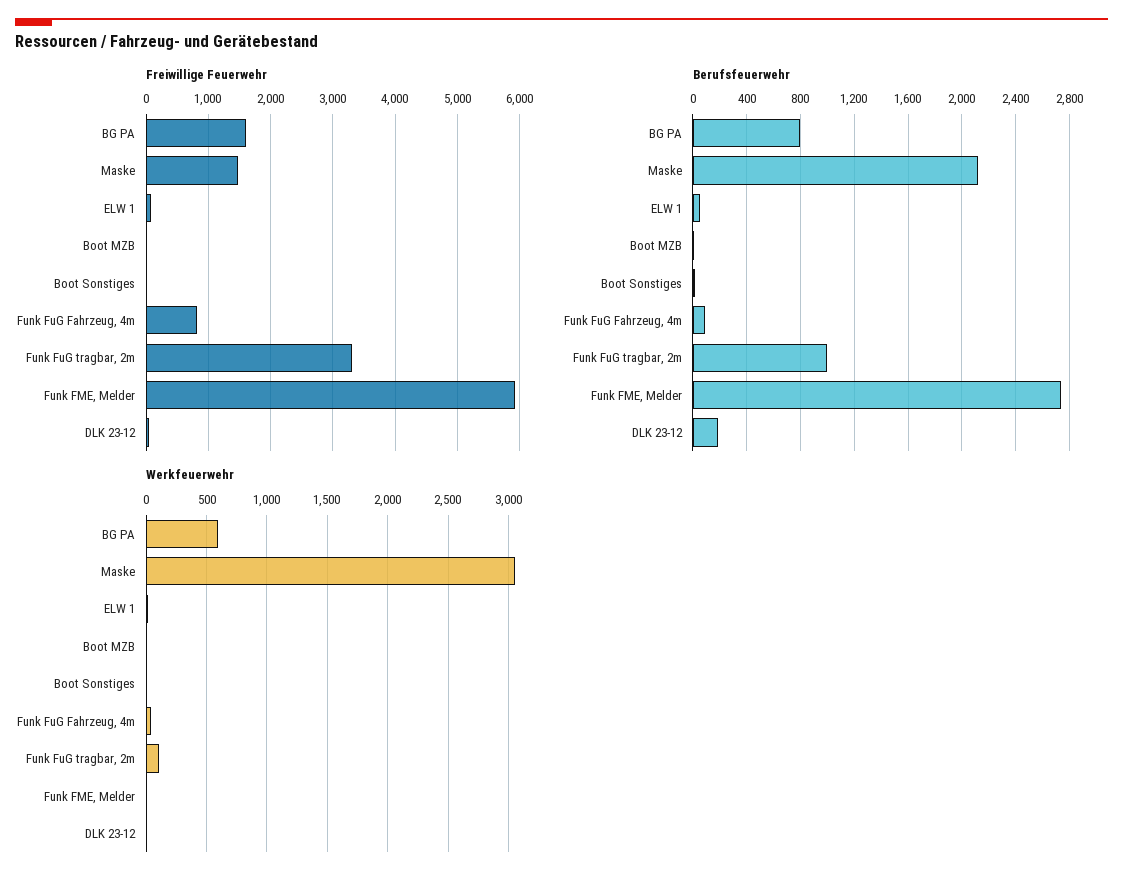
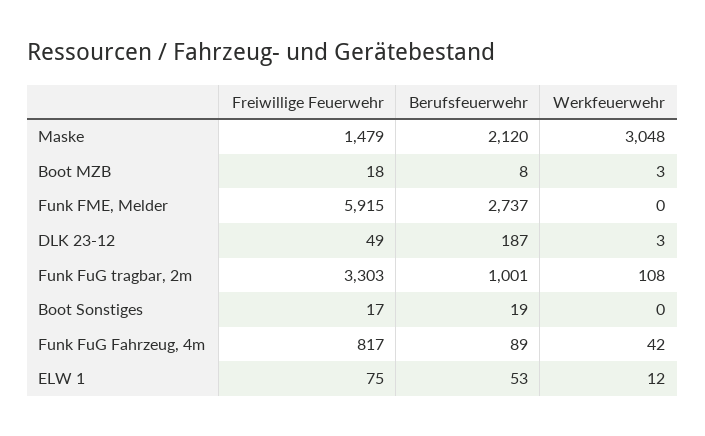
Freiwillige Feuerwehr, BG PA: 1600 -> none
Berufsfeuerwehr, BG PA: 800 -> none
Werkfeuerwehr, BG PA: 600 -> none

